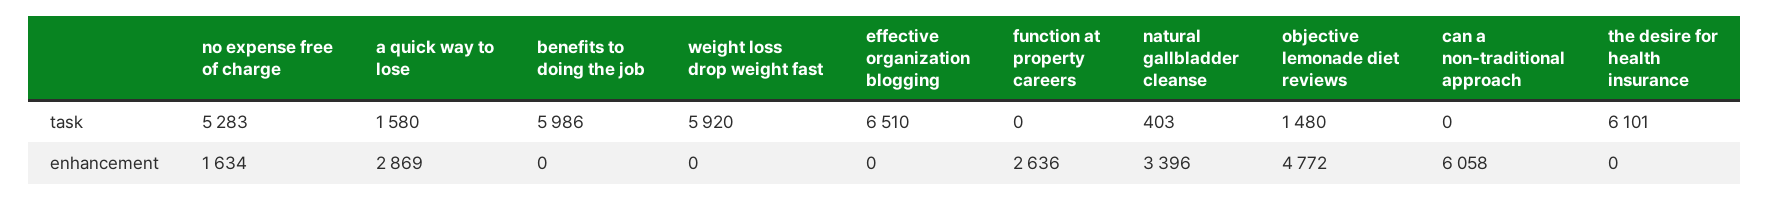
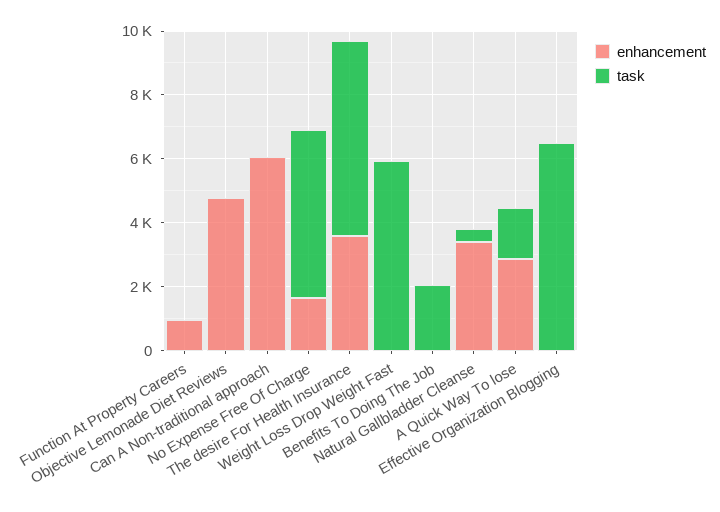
task, benefits to doing the job: 5986 -> 2000
task, objective lemonade diet reviews: 1480 -> 0
enhancement, function at property careers: 2636 -> 1000
enhancement, the desire for health insurance: 0 -> 3500

